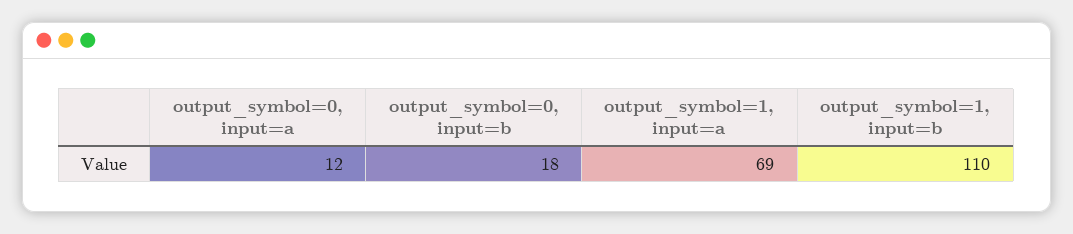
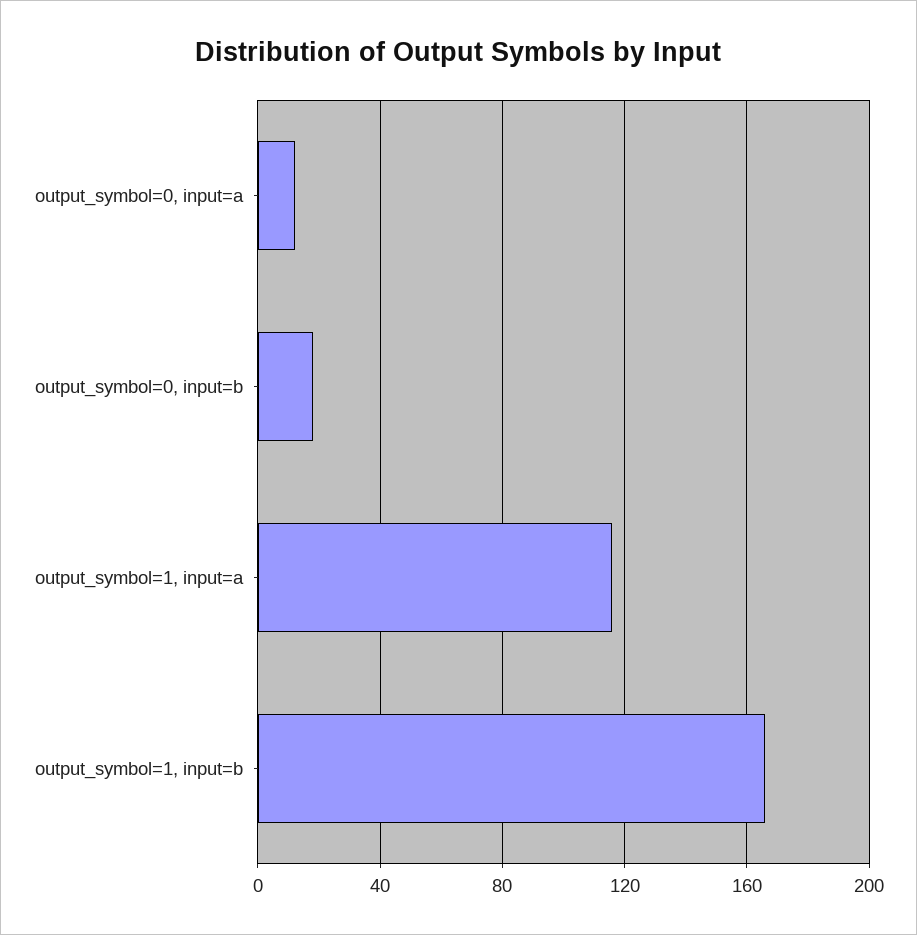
output_symbol=1, input=a: 69 -> 115
output_symbol=1, input=b: 110 -> 165

